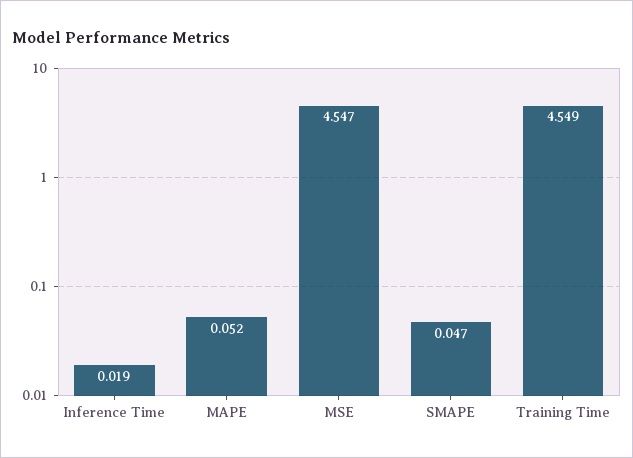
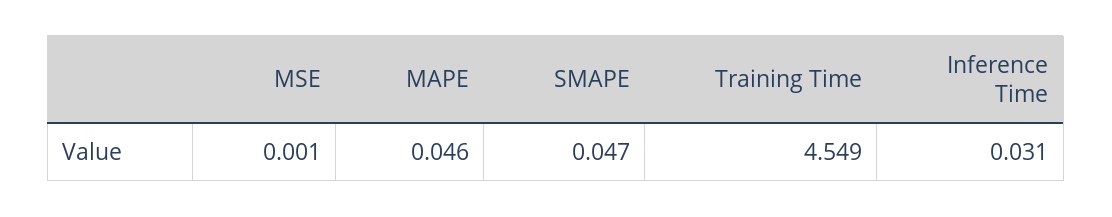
Inference Time: 0.019 -> 0.031
MAPE: 0.052 -> 0.046
MSE: 4.547 -> 0.001

